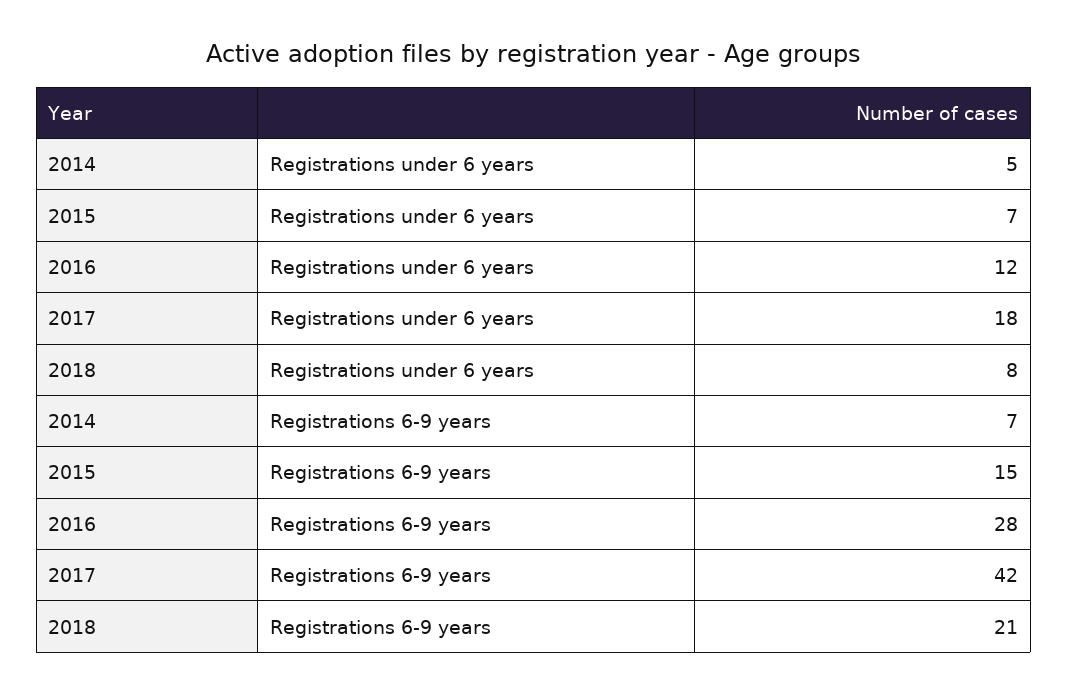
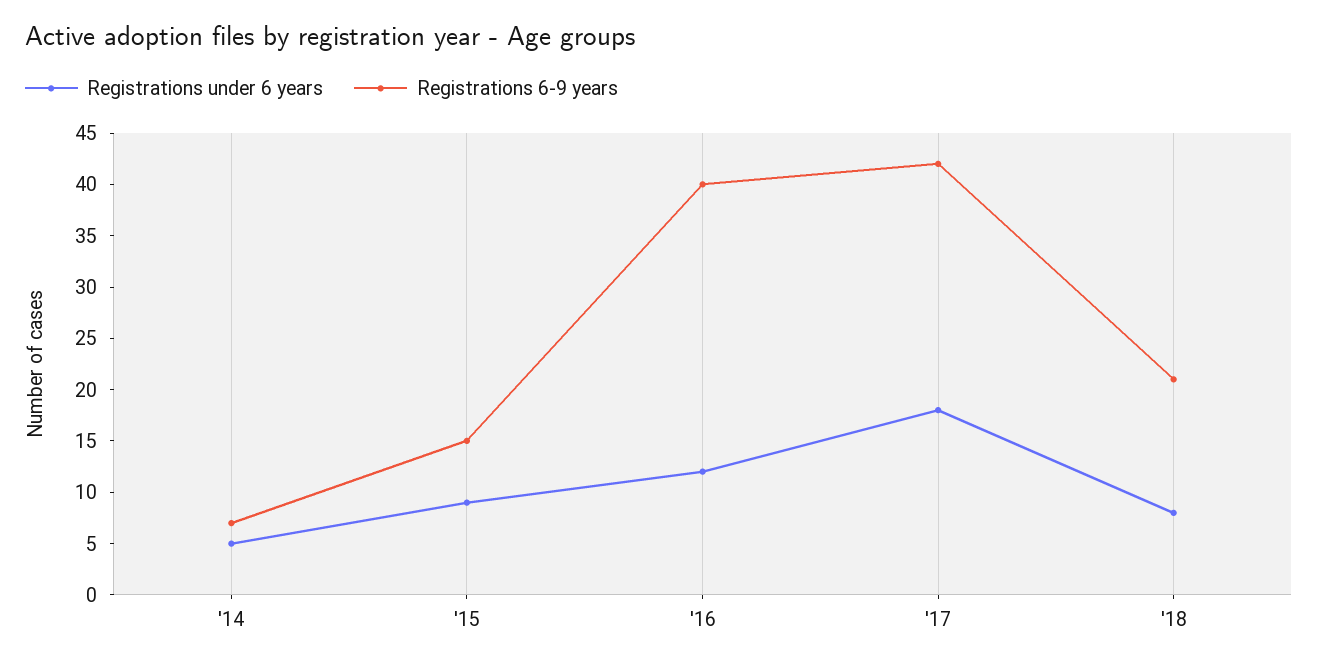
Registrations under 6 years, 2015: 7 -> 9
Registrations 6-9 years, 2016: 28 -> 40

